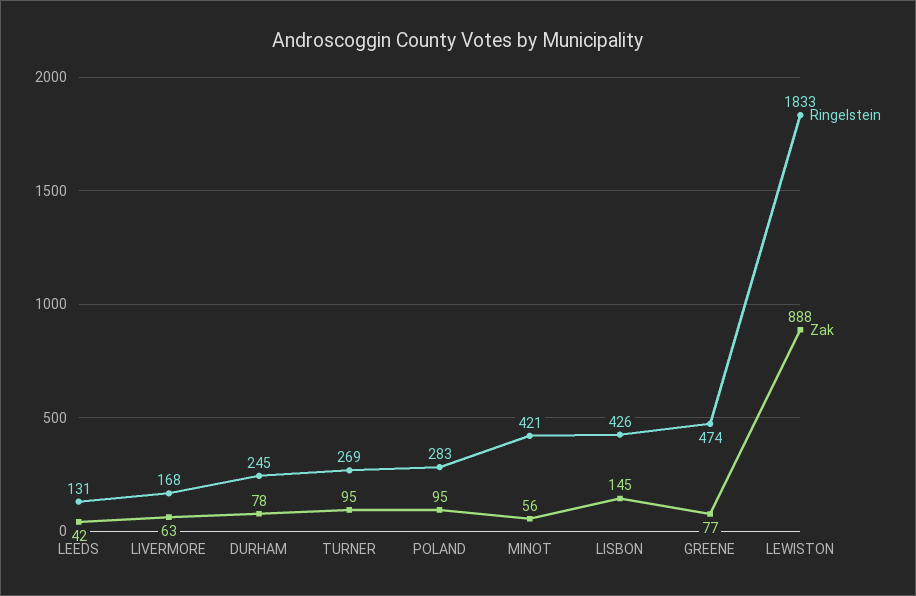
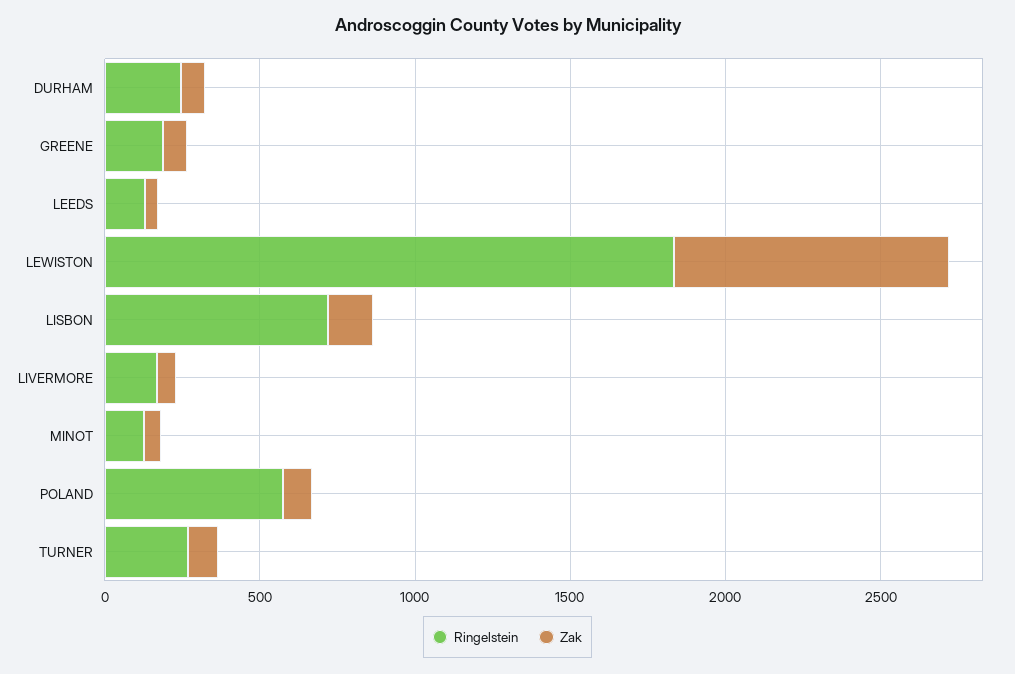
Ringelstein, POLAND: 283 -> 600
Ringelstein, MINOT: 421 -> 100
Ringelstein, LISBON: 426 -> 700
Ringelstein, GREENE: 474 -> 200

